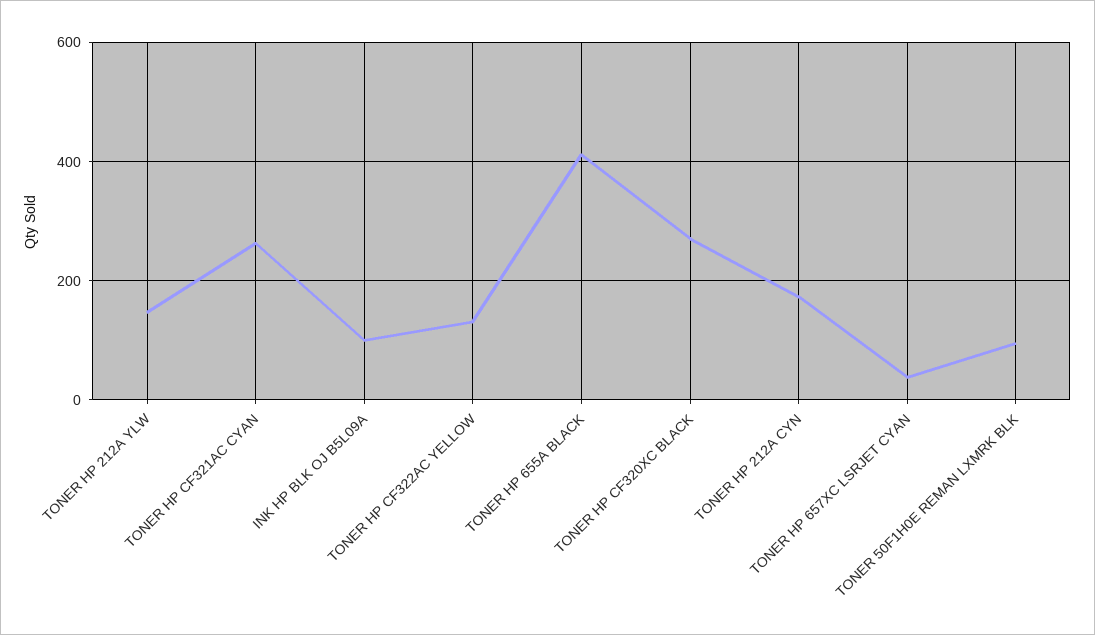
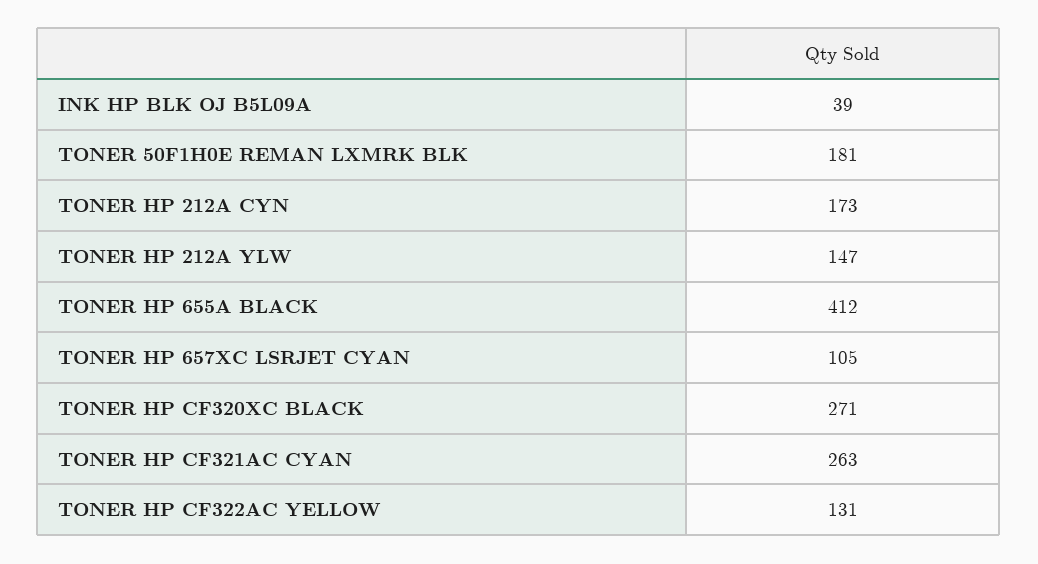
INK HP BLK OJ B5L09A: 100 -> 39
TONER HP 657XC LSRJET CYAN: 40 -> 105
TONER 50F1H0E REMAN LXMRK BLK: 100 -> 181

